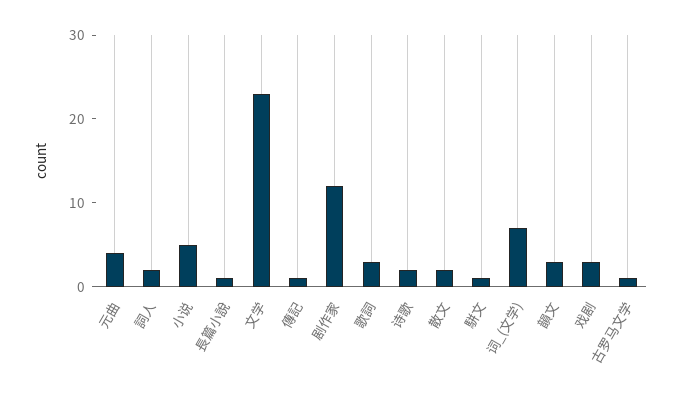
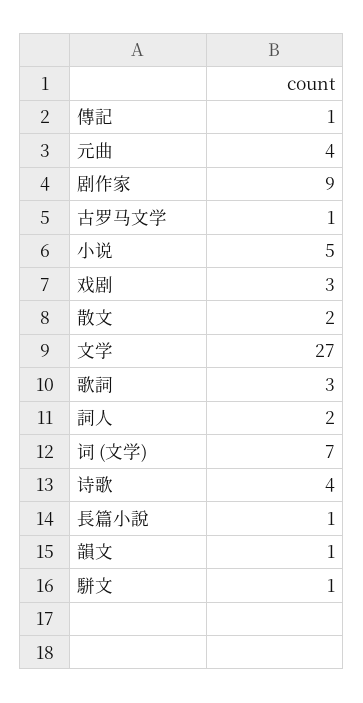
文学: 23 -> 27
剧作家: 12 -> 9
诗歌: 2 -> 4
韻文: 3 -> 1

